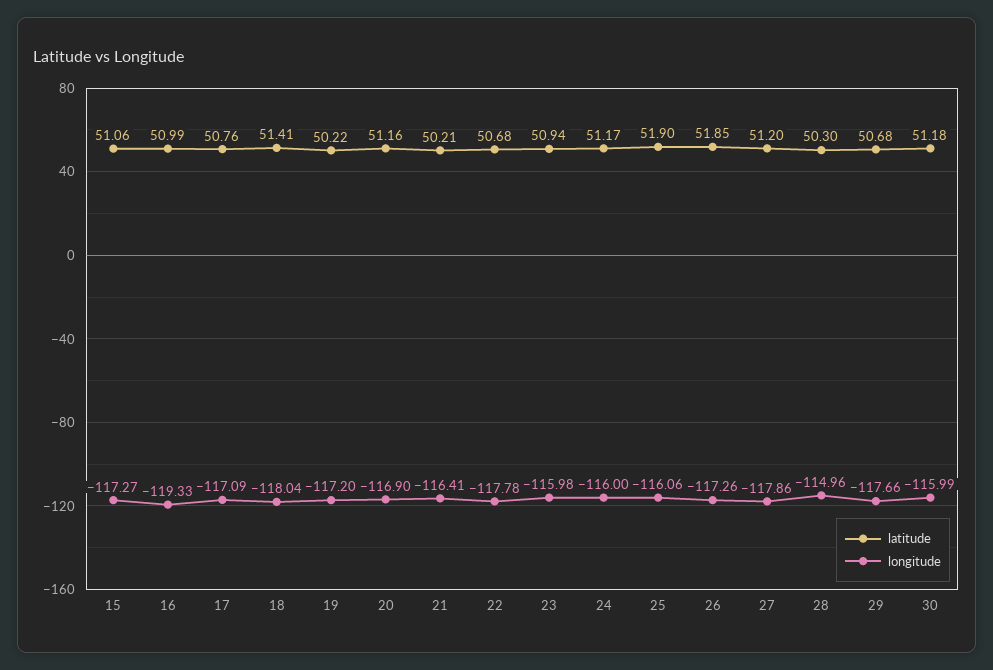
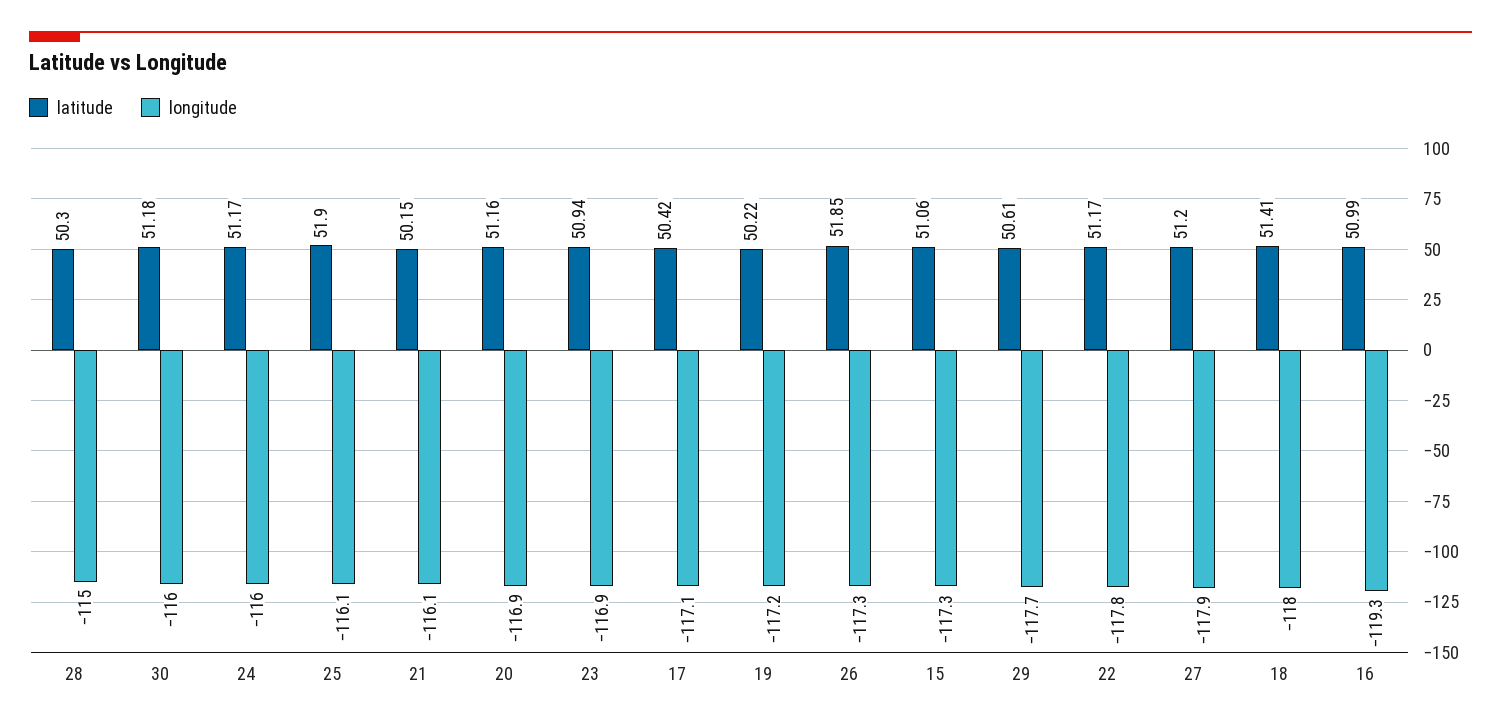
latitude, 17: 50.76 -> 50.42
latitude, 21: 50.21 -> 50.15
longitude, 21: -116.41 -> -116.1
latitude, 22: 50.68 -> 51.17
longitude, 23: -115.98 -> -116.9
latitude, 29: 50.68 -> 50.61

